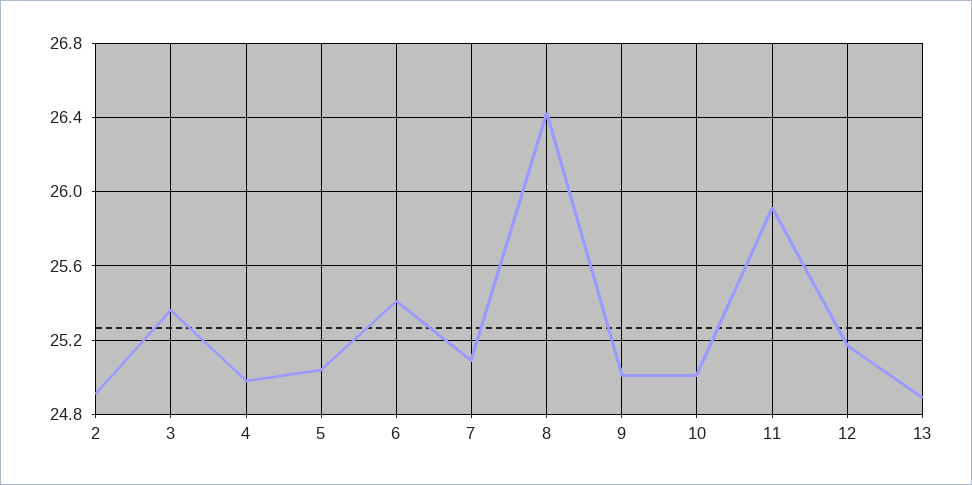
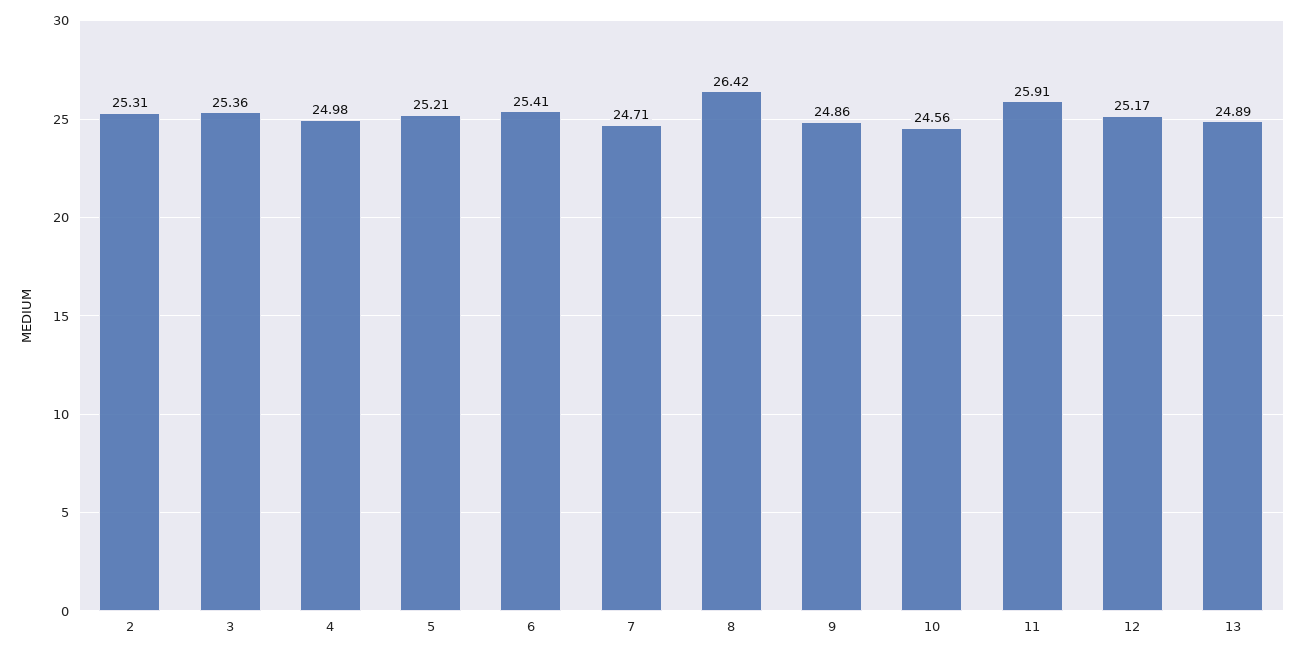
2: 24.9 -> 25.31
5: 25.05 -> 25.21
7: 25.1 -> 24.71
9: 25 -> 24.86
10: 25 -> 24.56

